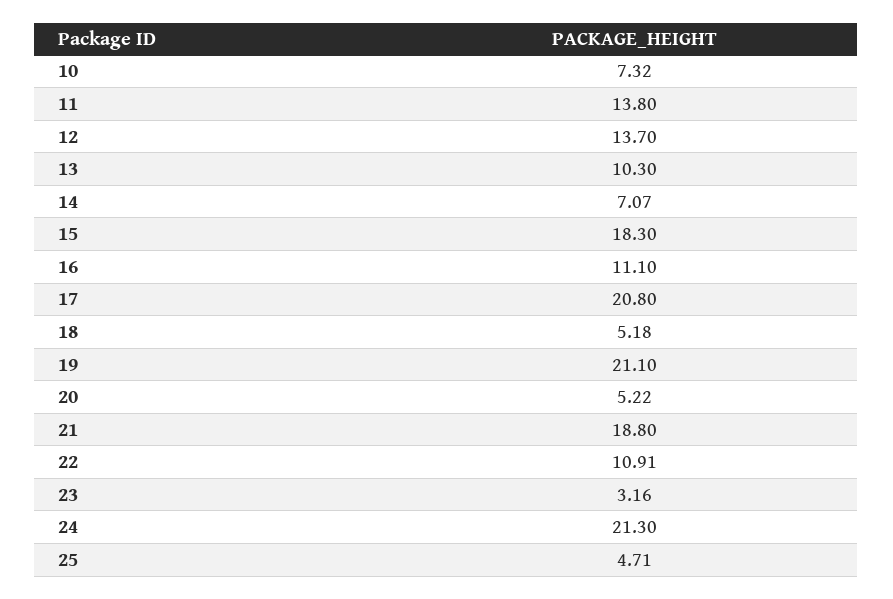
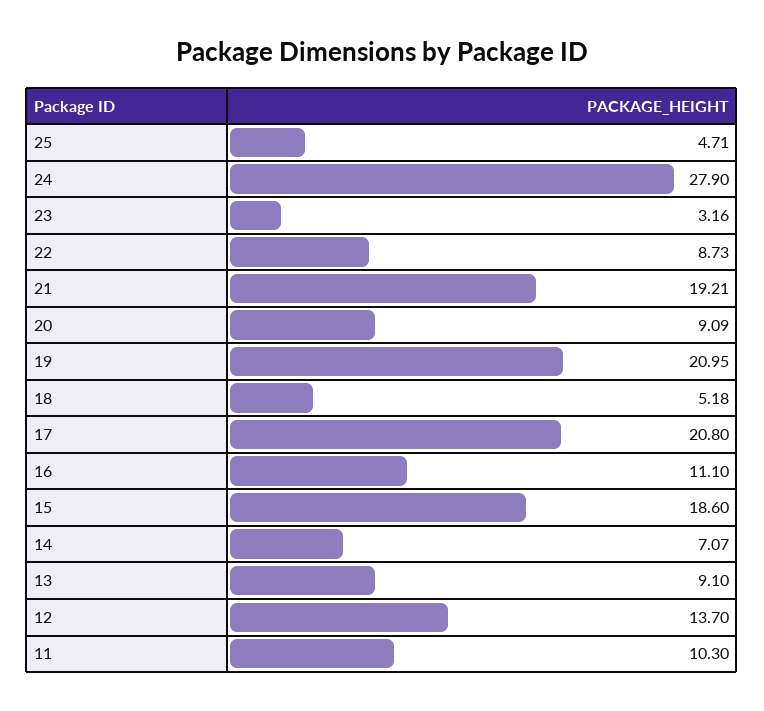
10: 7.32 -> none
11: 13.8 -> 10.3
13: 10.3 -> 9.1
15: 18.3 -> 18.6
19: 21.1 -> 20.95
20: 5.22 -> 9.09
21: 18.8 -> 19.21
22: 10.91 -> 8.73
24: 21.3 -> 27.9

